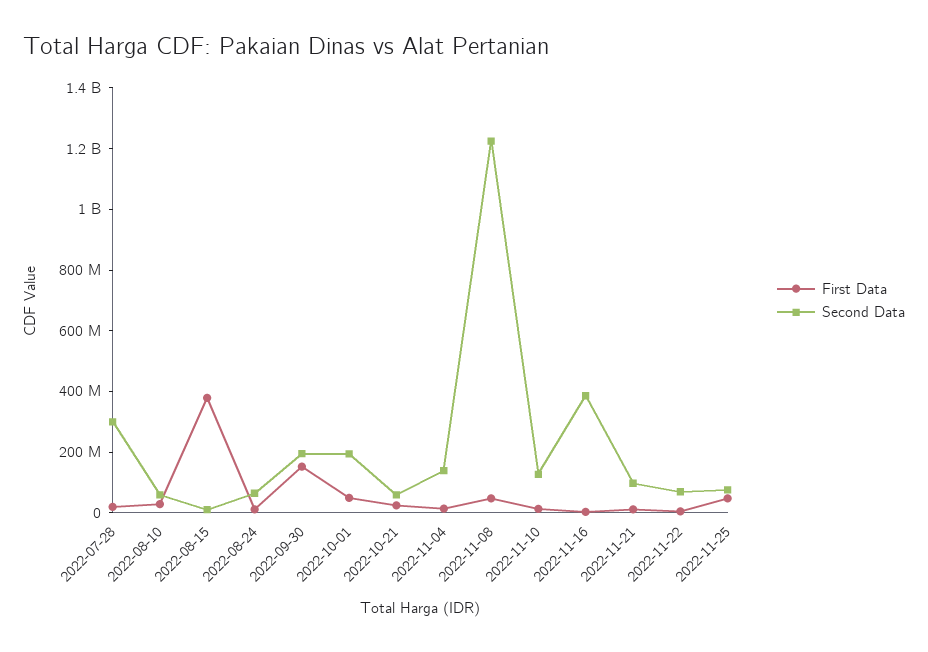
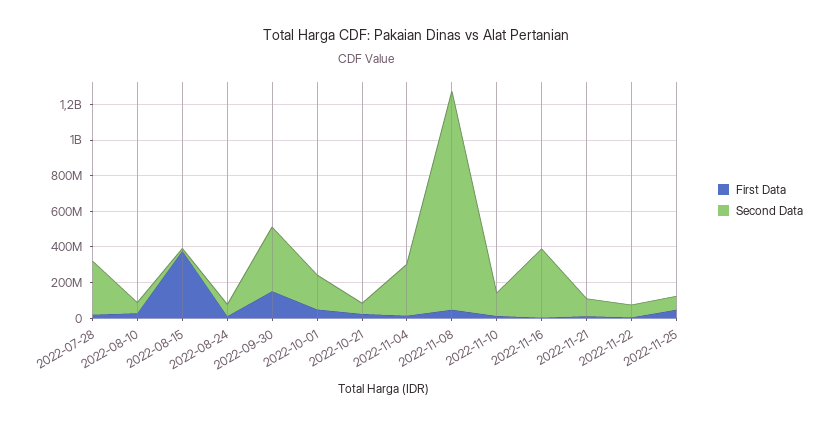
Second Data, 2022-09-30: 200000000 -> 350000000
Second Data, 2022-11-04: 150000000 -> 300000000

